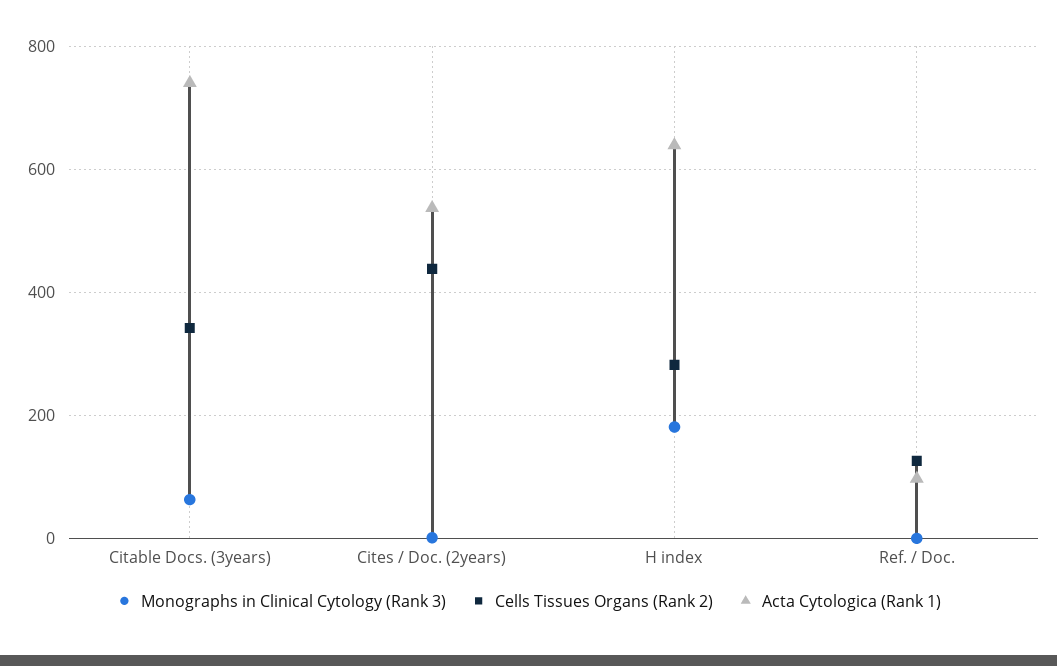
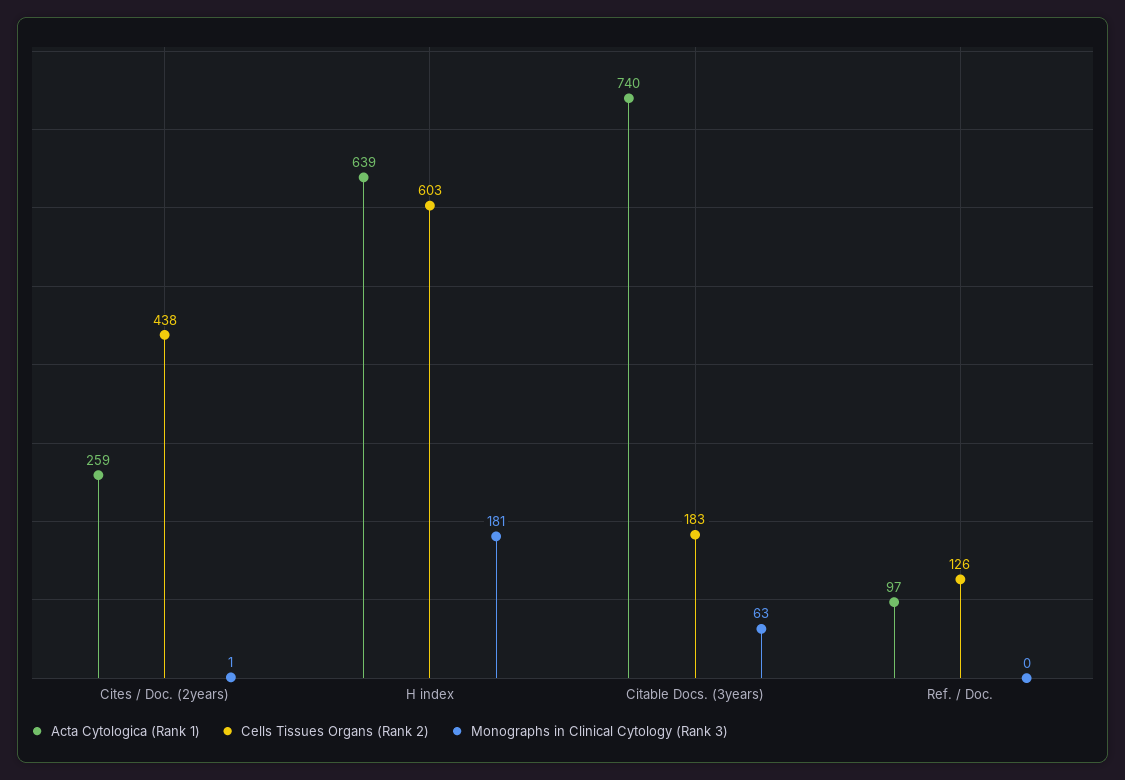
Cells Tissues Organs (Rank 2), Citable Docs. (3years): 340 -> 183
Acta Cytologica (Rank 1), Cites / Doc. (2years): 540 -> 259
Cells Tissues Organs (Rank 2), H index: 280 -> 603

